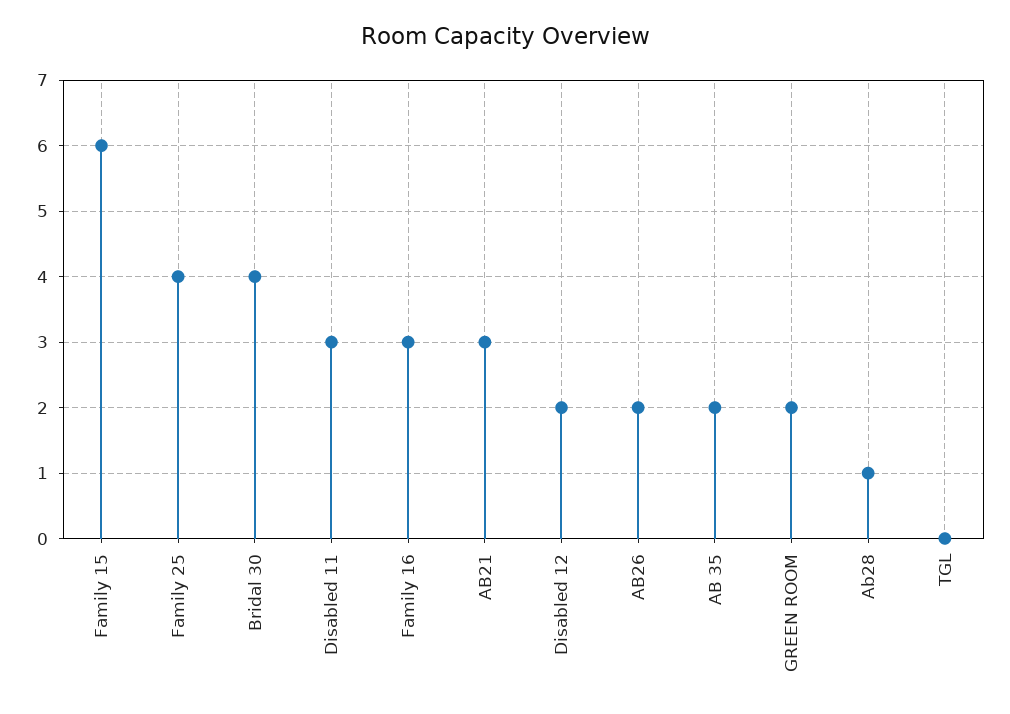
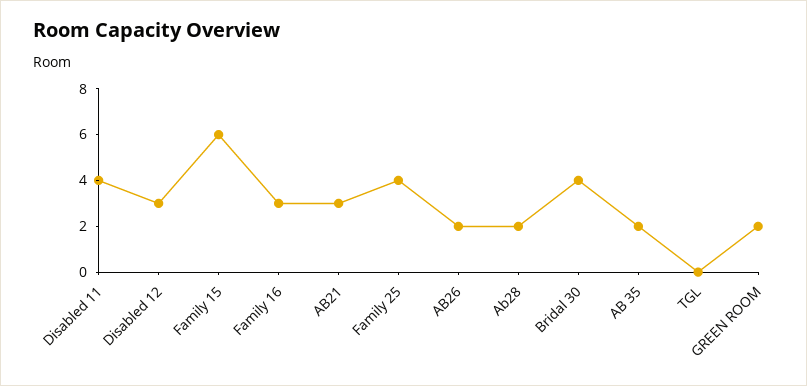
Disabled 11: 3 -> 4
Disabled 12: 2 -> 3
Ab28: 1 -> 2

